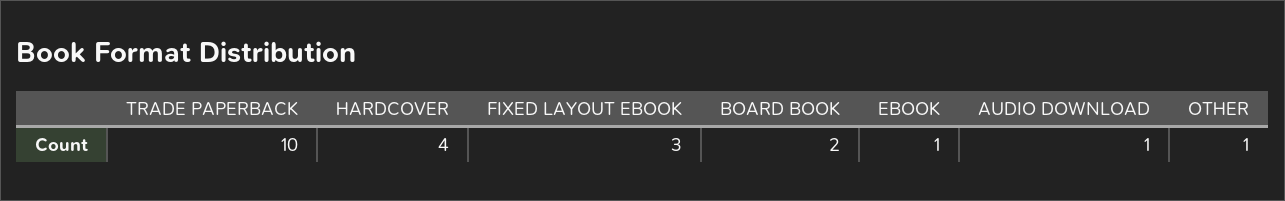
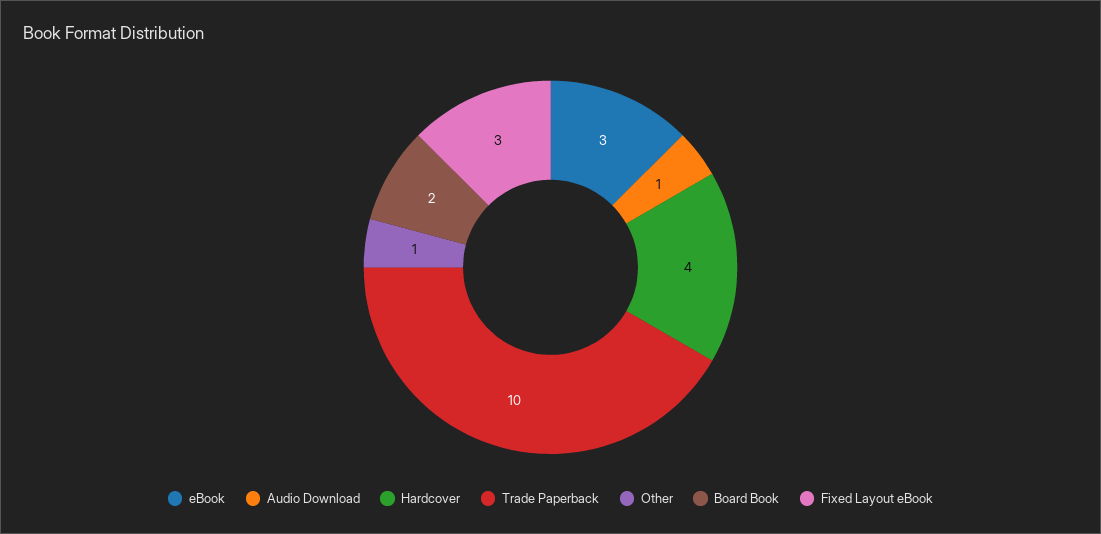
EBOOK: 1 -> 3

